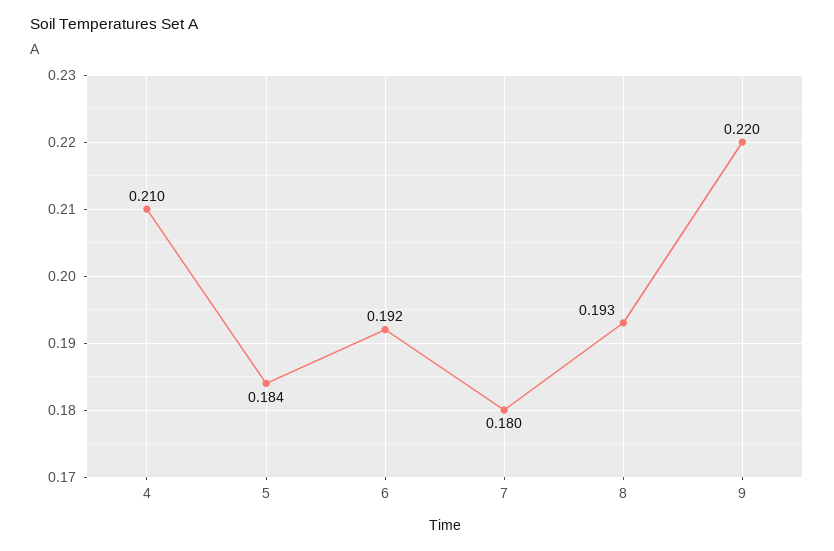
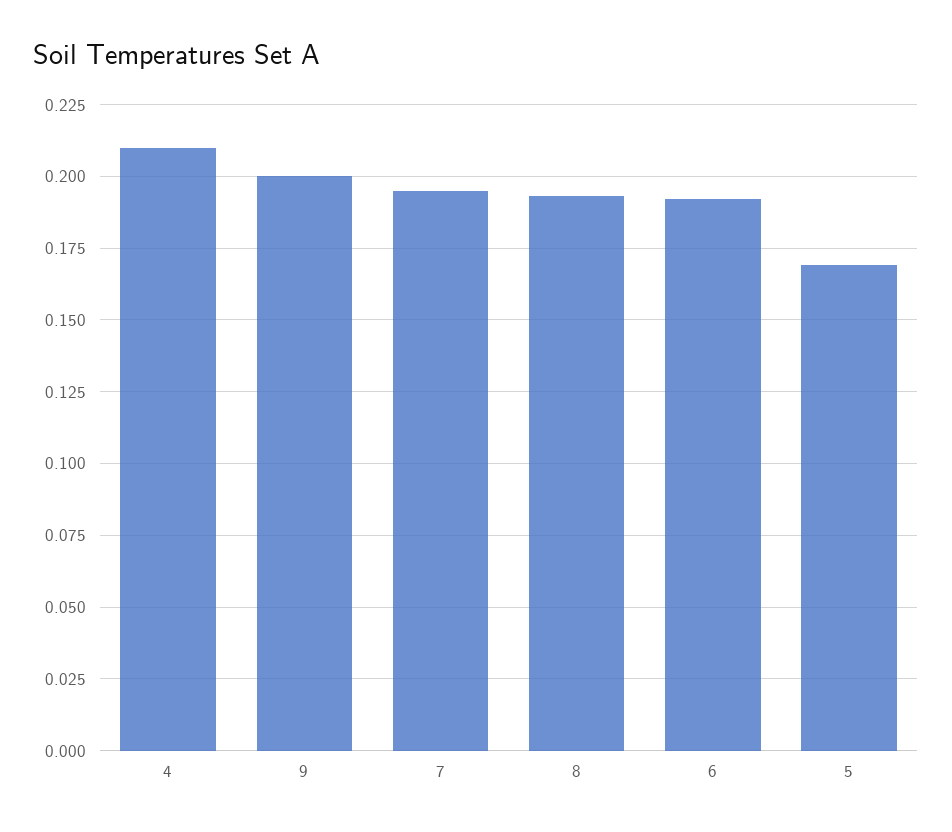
5: 0.184 -> 0.17
7: 0.18 -> 0.195
9: 0.22 -> 0.2

